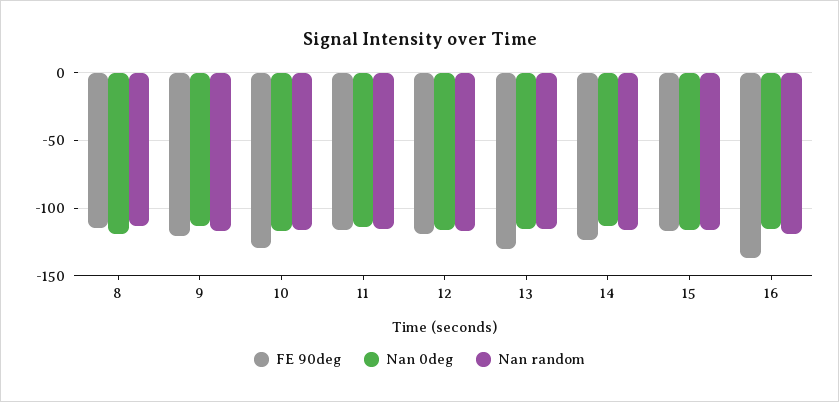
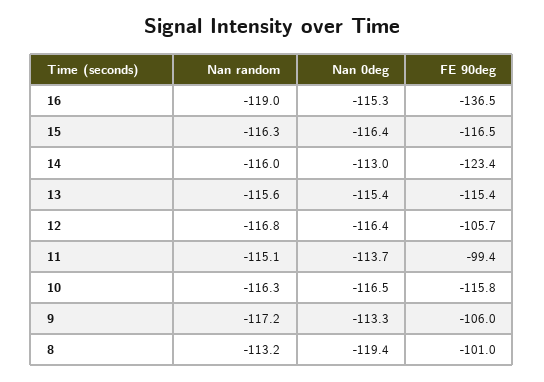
FE 90deg, 8: -115 -> -101
FE 90deg, 9: -120 -> -106
FE 90deg, 10: -130 -> -115.8
FE 90deg, 11: -115 -> -99.4
FE 90deg, 12: -120 -> -105.7
FE 90deg, 13: -130 -> -115.4

